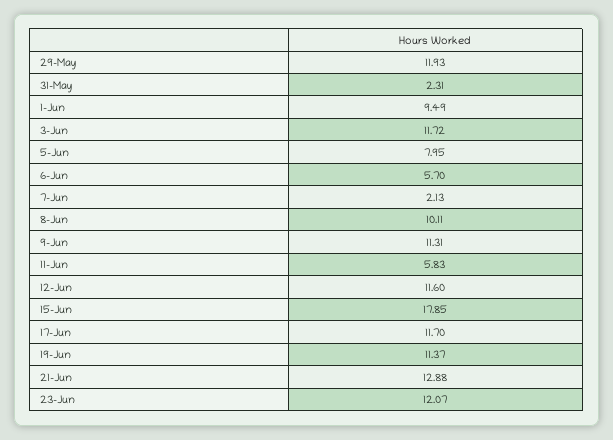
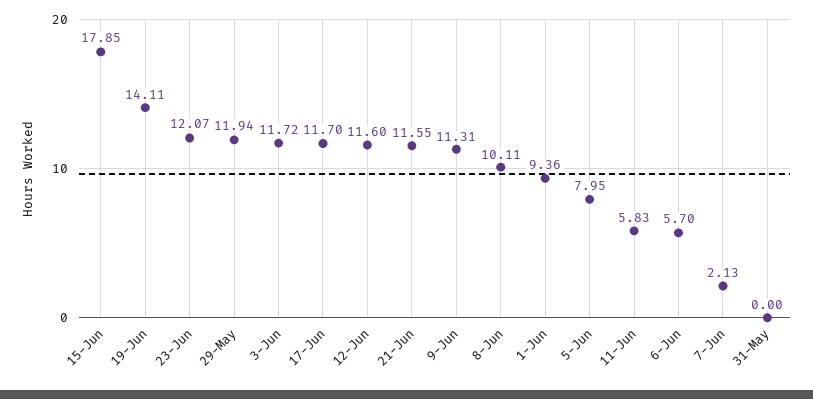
29-May: 11.93 -> 11.94
31-May: 2.31 -> 0
1-Jun: 9.49 -> 9.36
19-Jun: 11.37 -> 14.11
21-Jun: 12.88 -> 11.55

